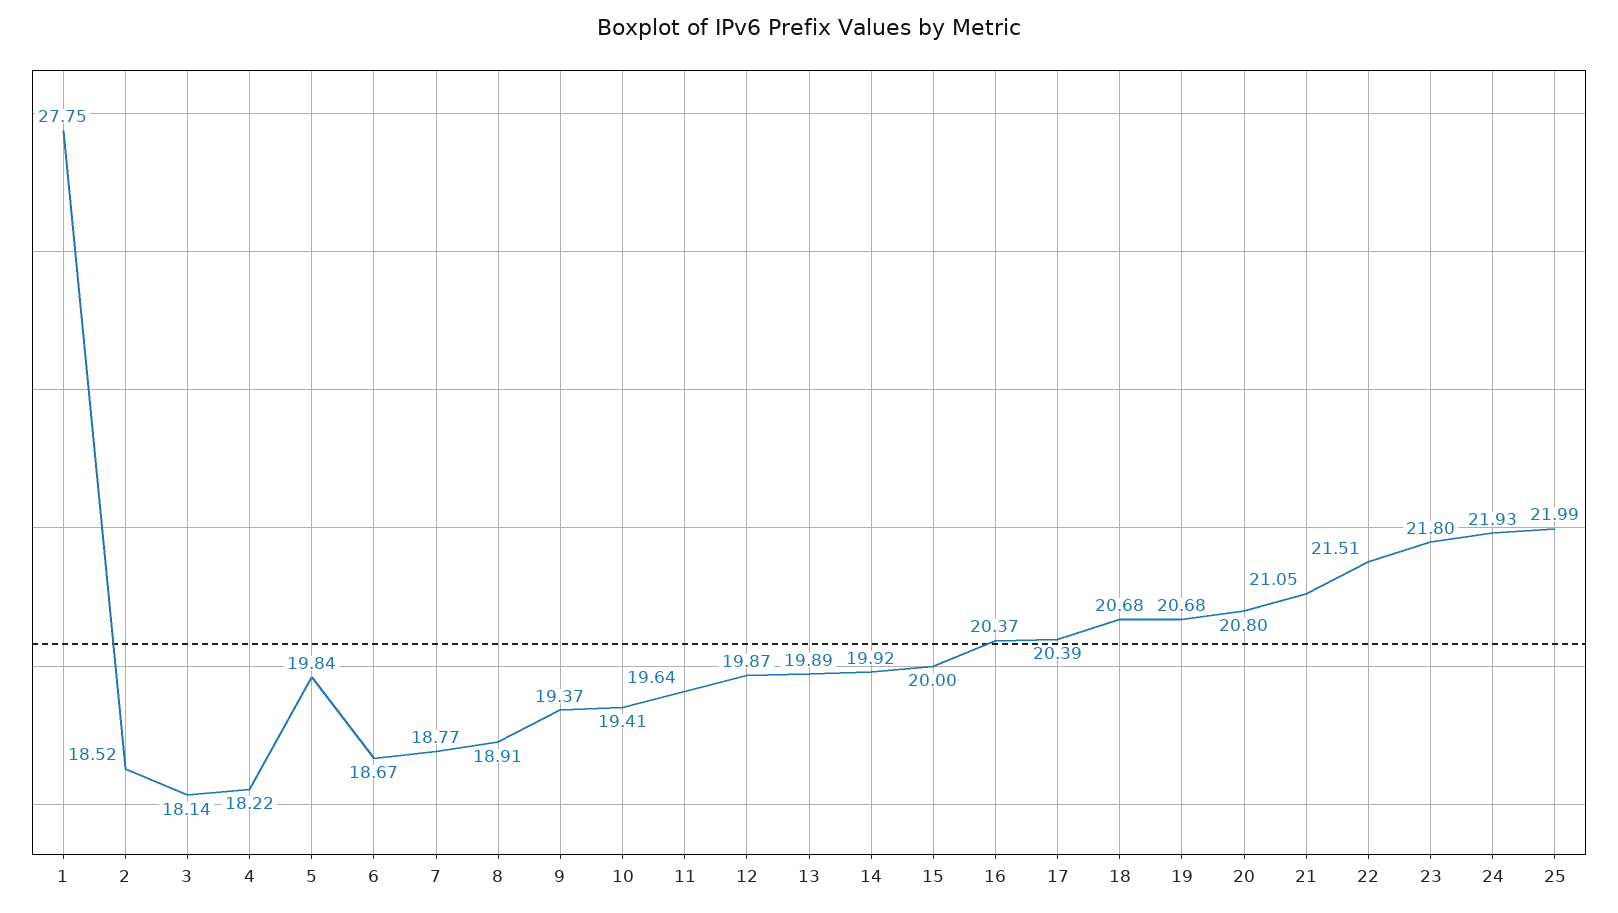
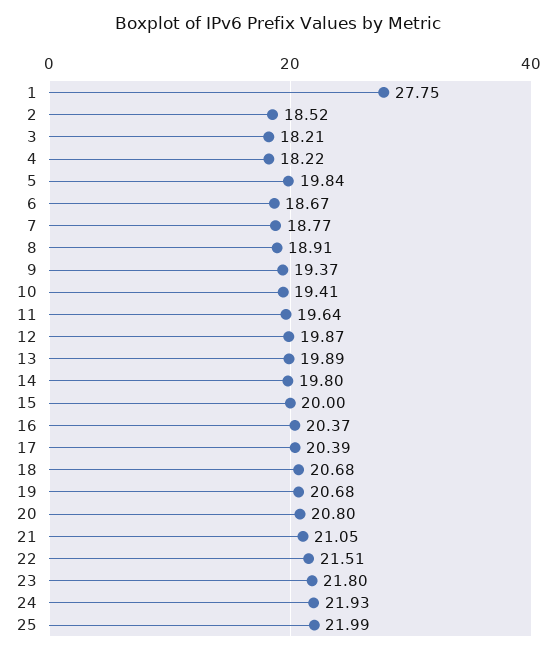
3: 18.14 -> 18.21
14: 19.92 -> 19.8

